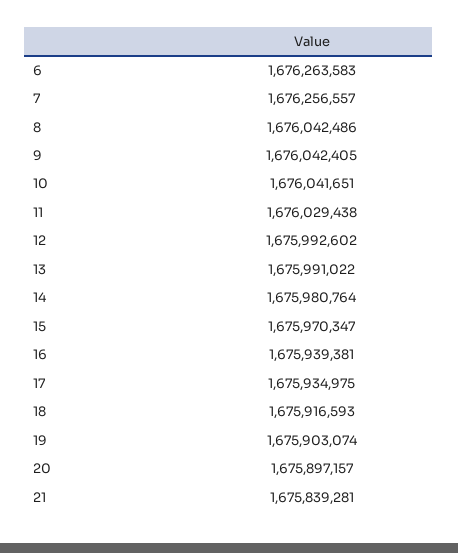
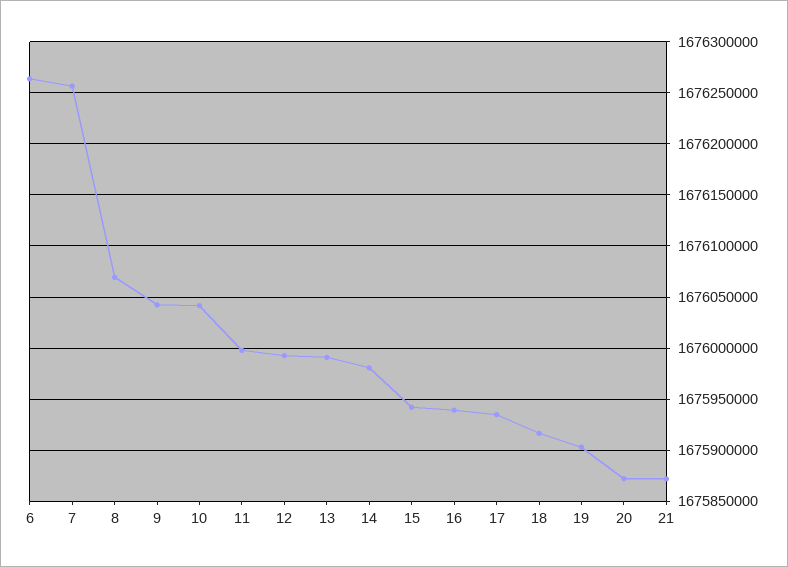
8: 1676042486 -> 1676070000
11: 1676029438 -> 1676000000
15: 1675970347 -> 1675940000
20: 1675897157 -> 1675870000
21: 1675839281 -> 1675870000

